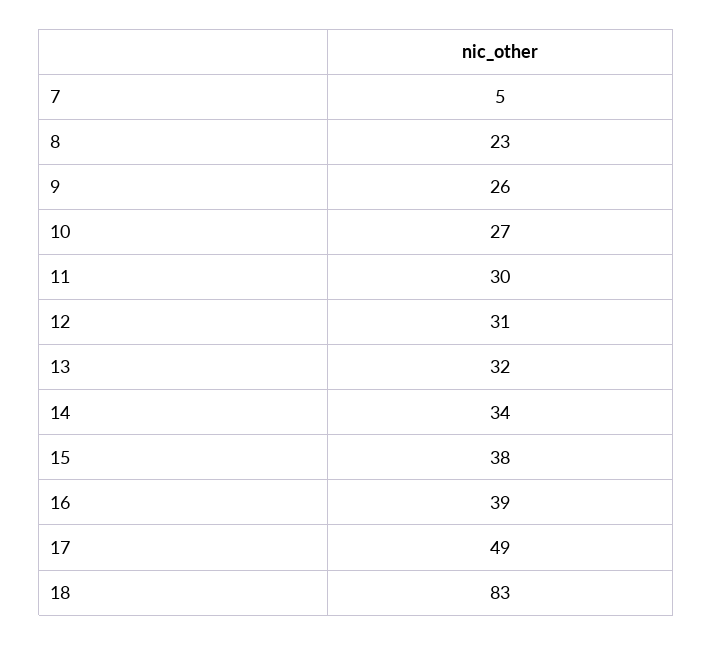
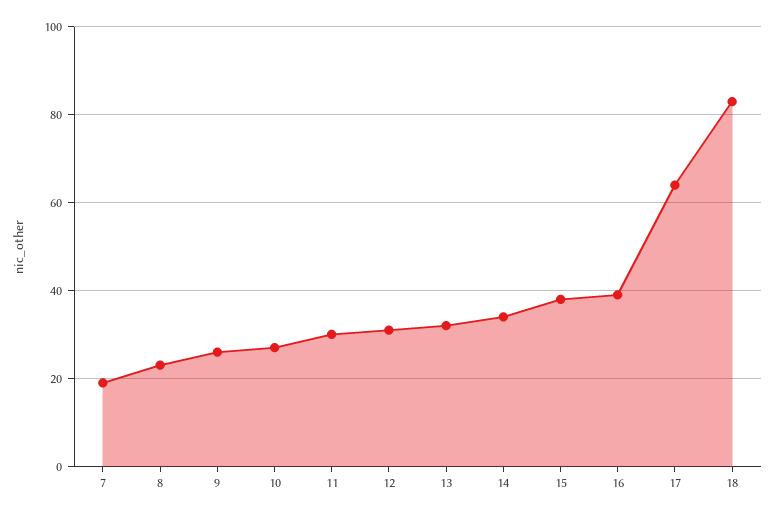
7: 5 -> 20
17: 49 -> 65

